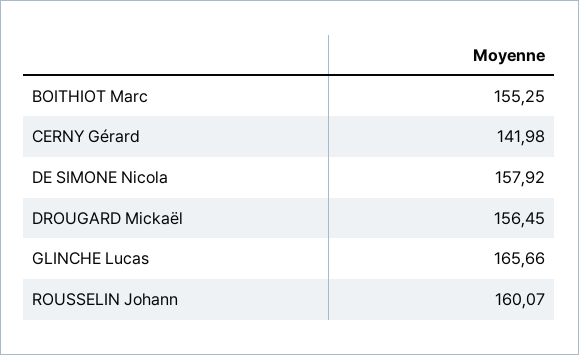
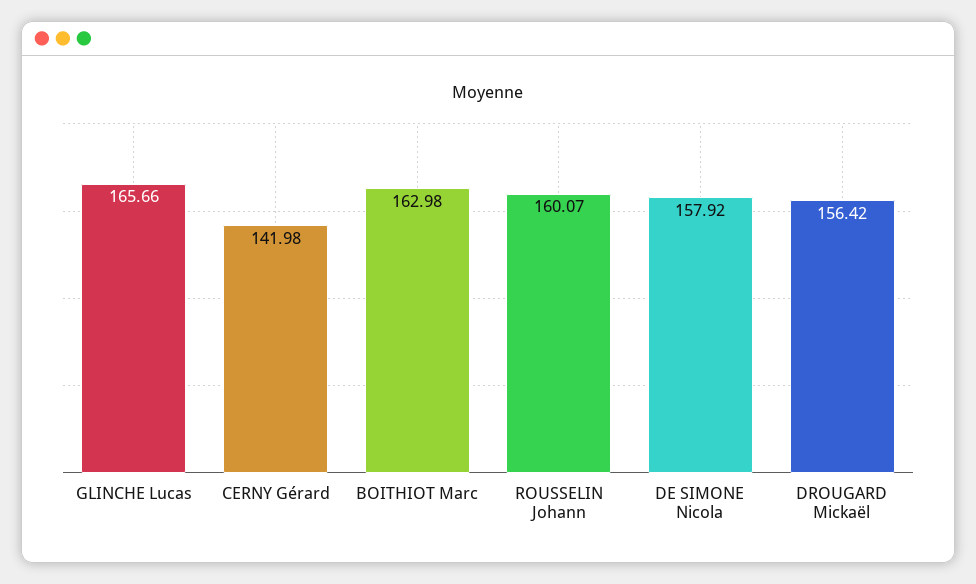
BOITHIOT Marc: 155.25 -> 162.98
DROUGARD Mickaël: 156.45 -> 156.42

